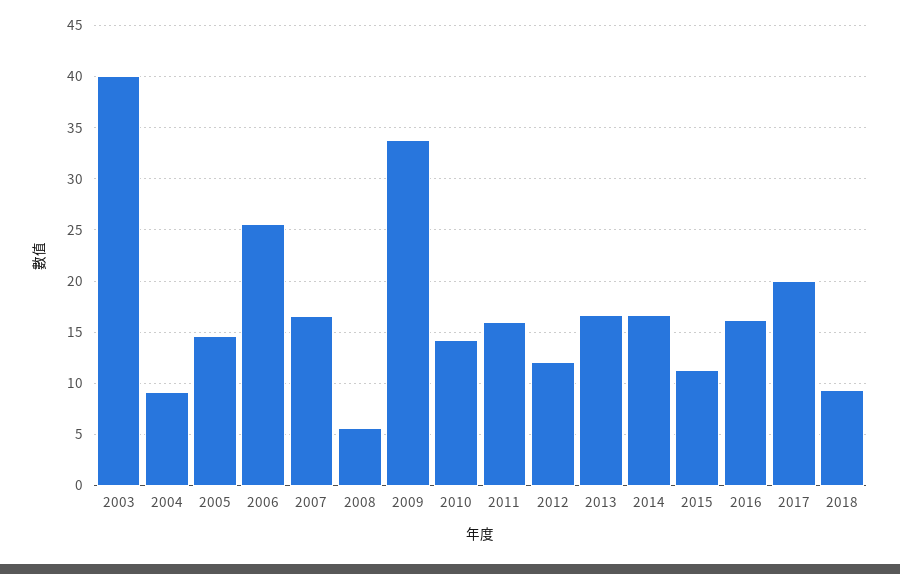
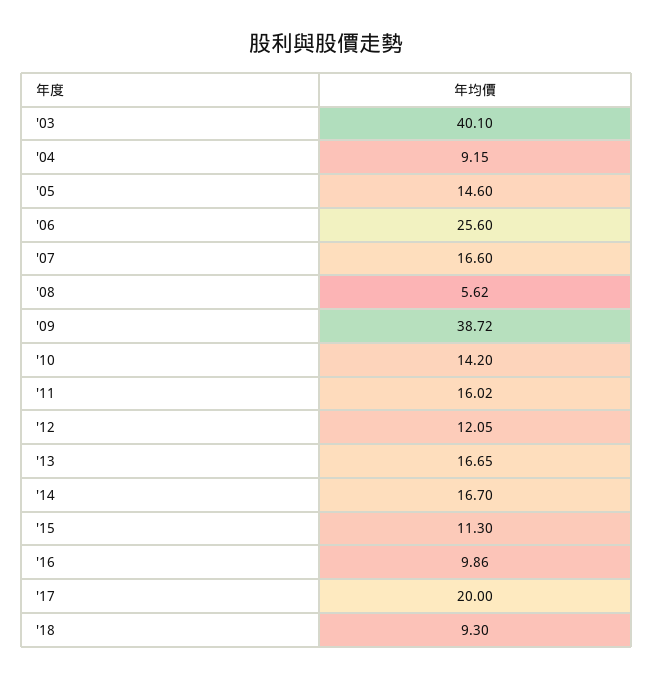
2009: 34 -> 38.72
2016: 16 -> 9.86

